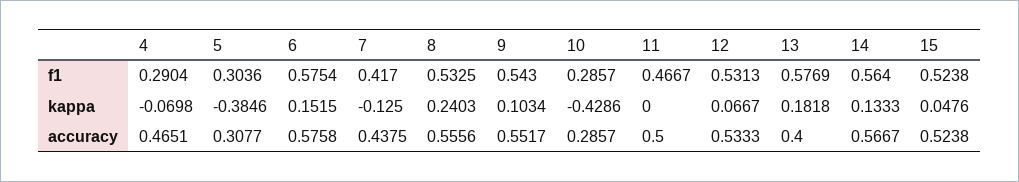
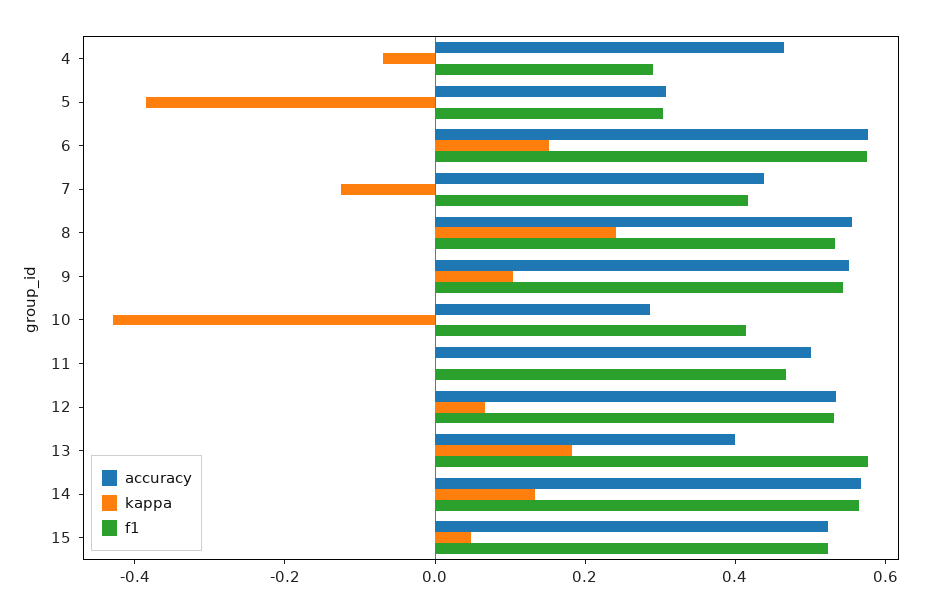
f1, 10: 0.2857 -> 0.4

